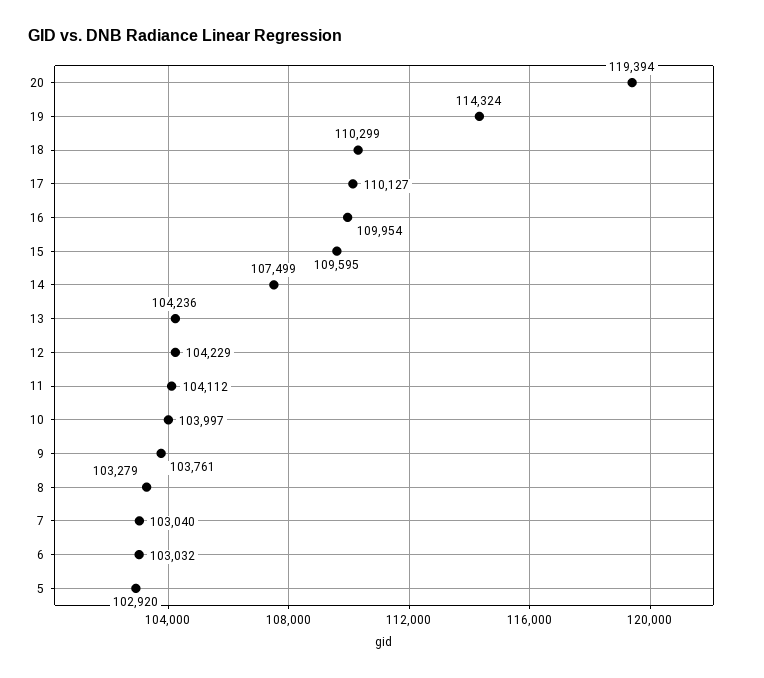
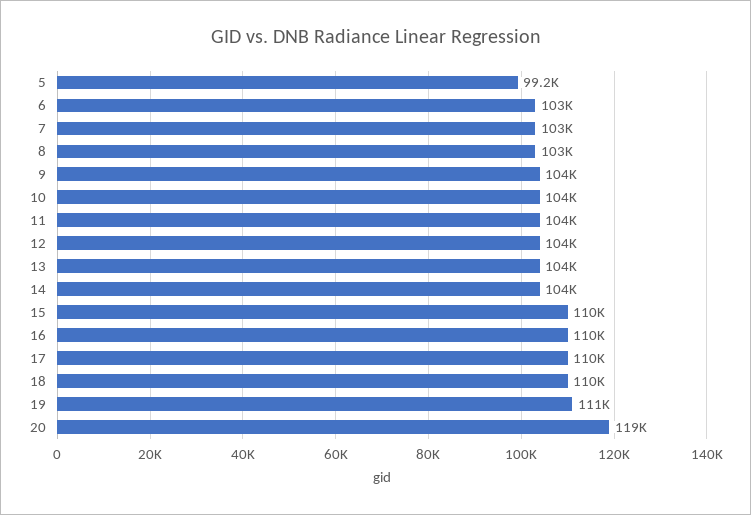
19: 114324 -> 111000
14: 107499 -> 104000
5: 102920 -> 99200

